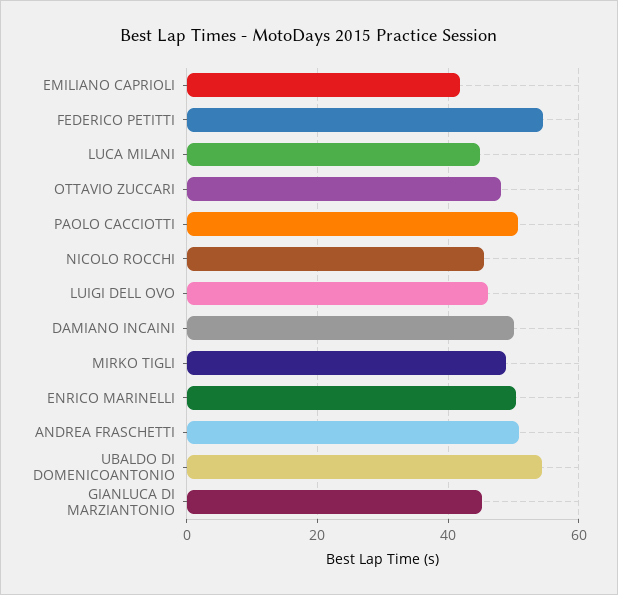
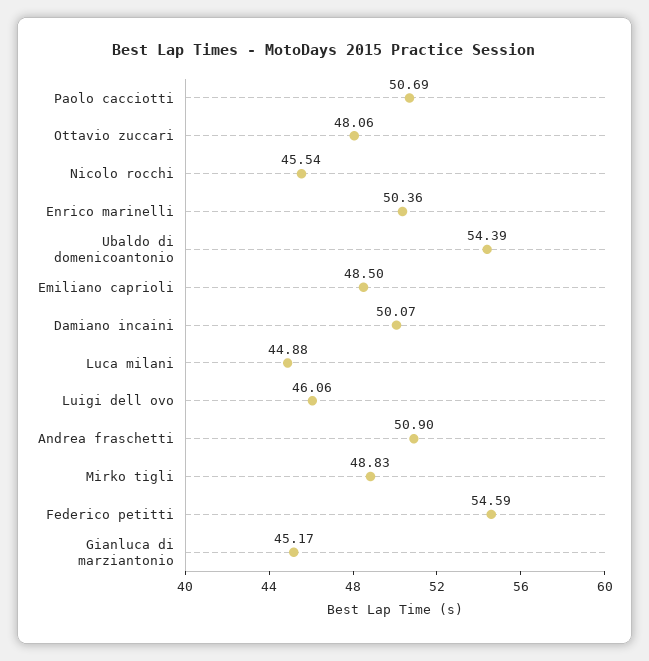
EMILIANO CAPRIOLI: 42 -> 48.5

